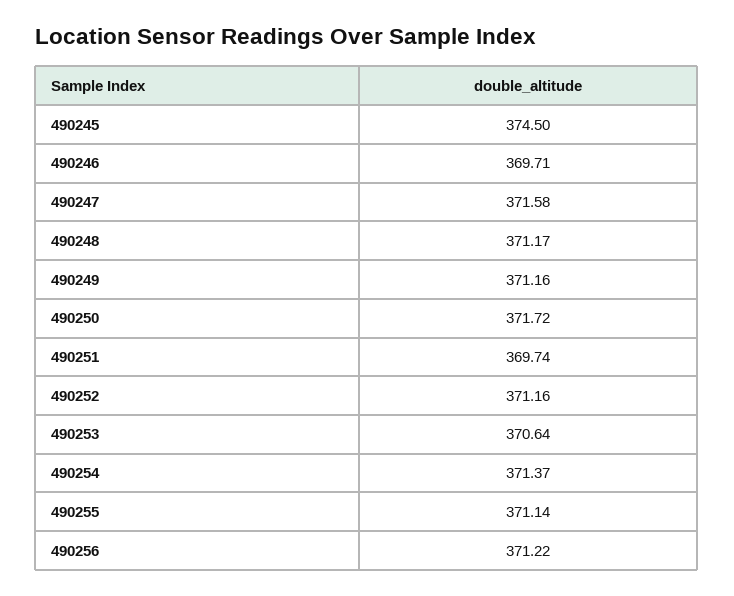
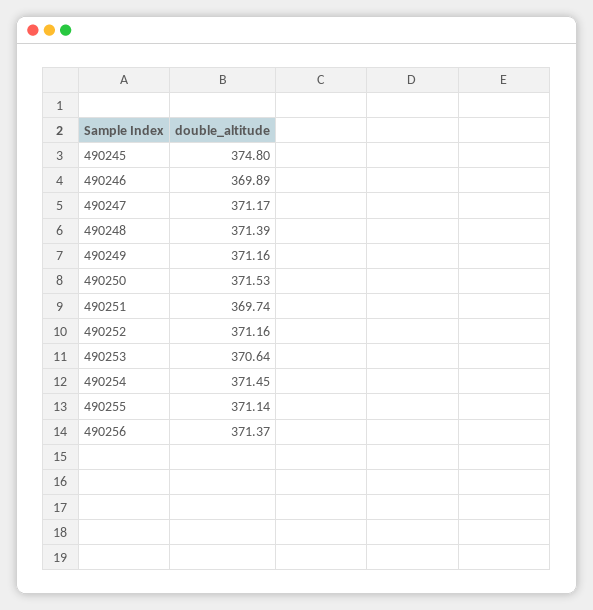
490245: 374.5 -> 374.8
490246: 369.71 -> 369.89
490247: 371.58 -> 371.17
490248: 371.17 -> 371.39
490250: 371.72 -> 371.53
490254: 371.37 -> 371.45
490256: 371.22 -> 371.37

